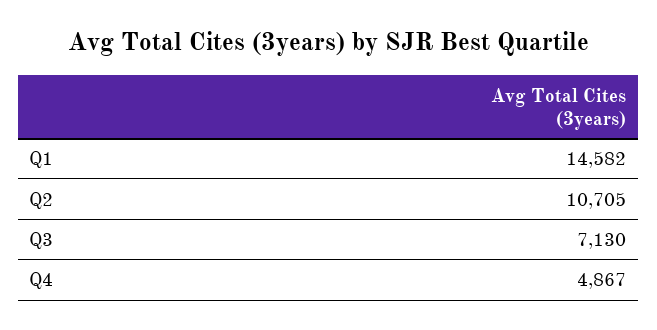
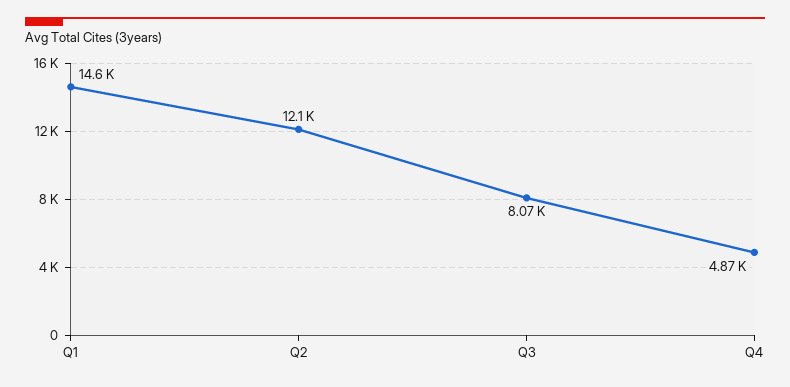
Q2: 10705 -> 12100
Q3: 7130 -> 8070

